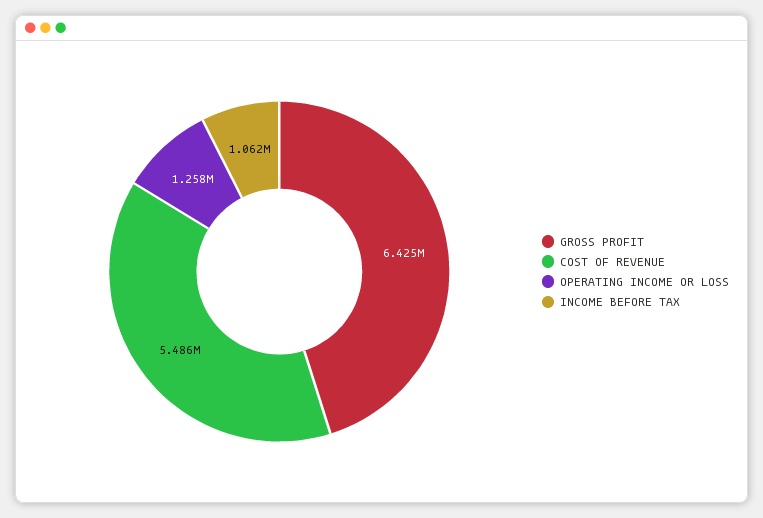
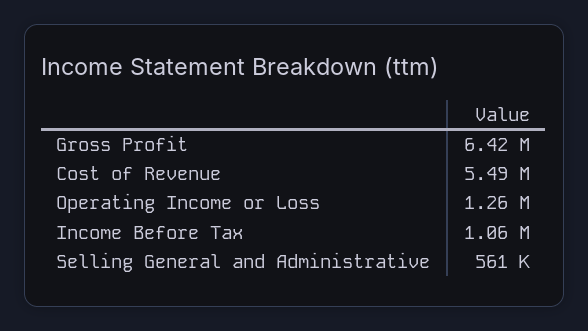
Selling General and Administrative: none -> 561000

